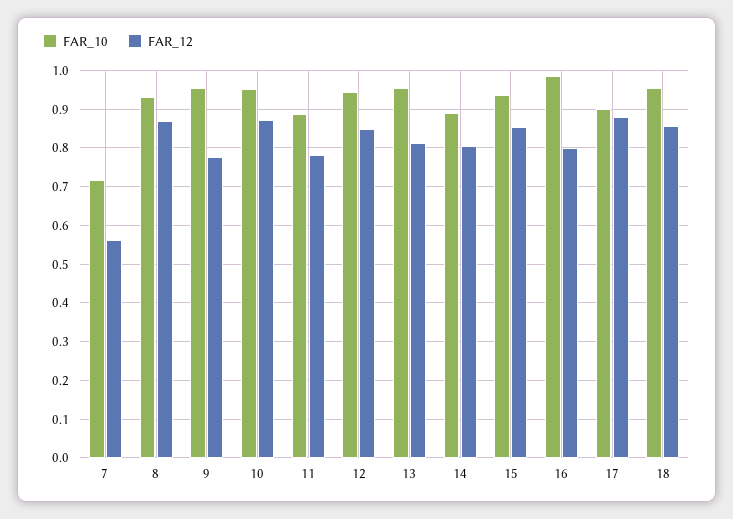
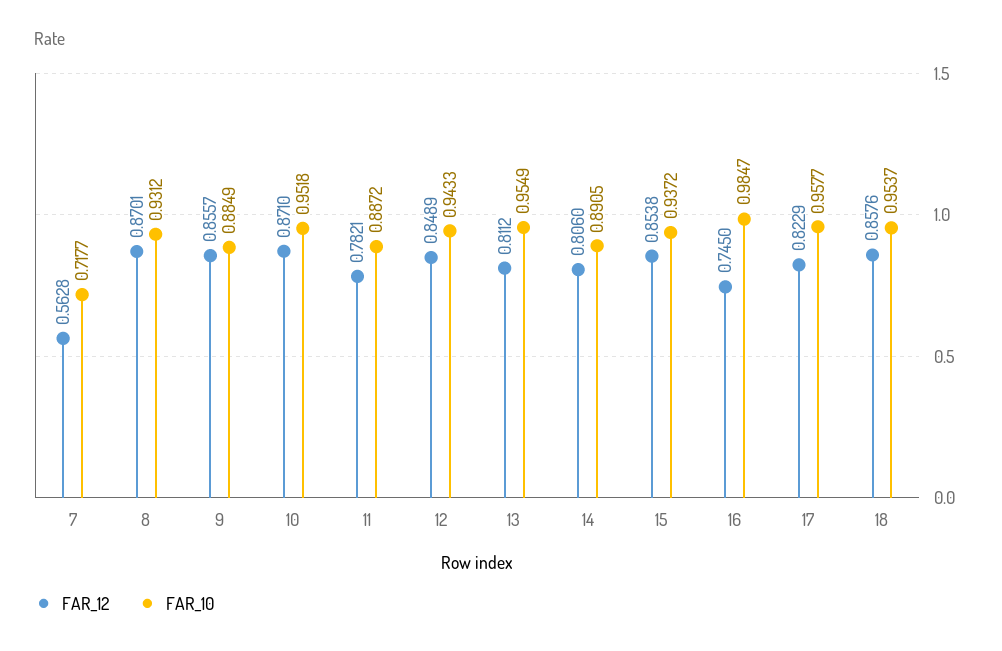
FAR_10, 9: 0.96 -> 0.8849
FAR_12, 9: 0.78 -> 0.8557
FAR_12, 16: 0.8 -> 0.745
FAR_10, 17: 0.9 -> 0.9577
FAR_12, 17: 0.88 -> 0.8229

